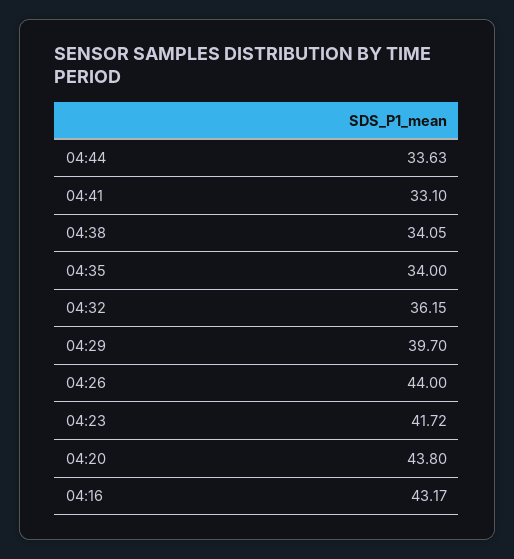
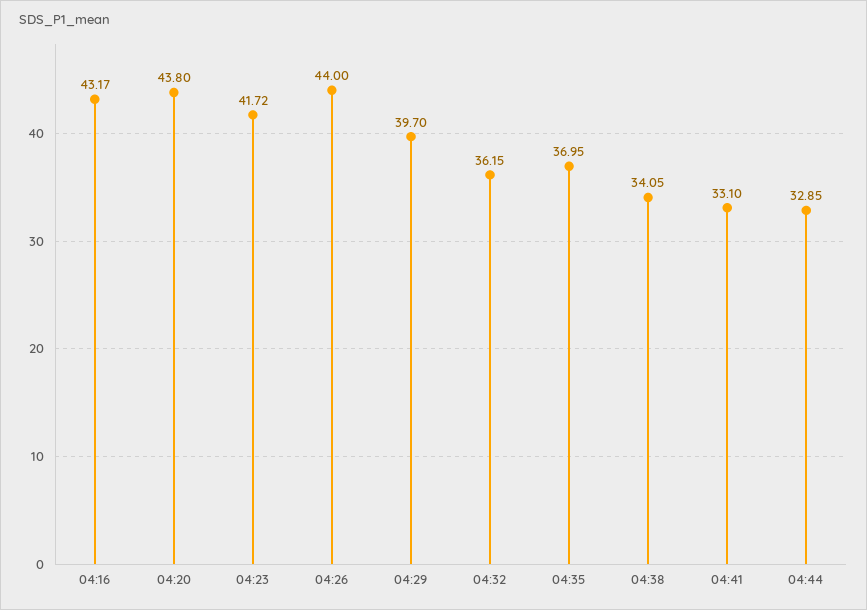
04:44: 33.63 -> 32.85
04:35: 34 -> 36.95

